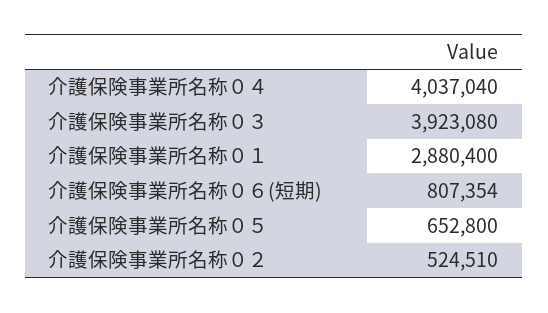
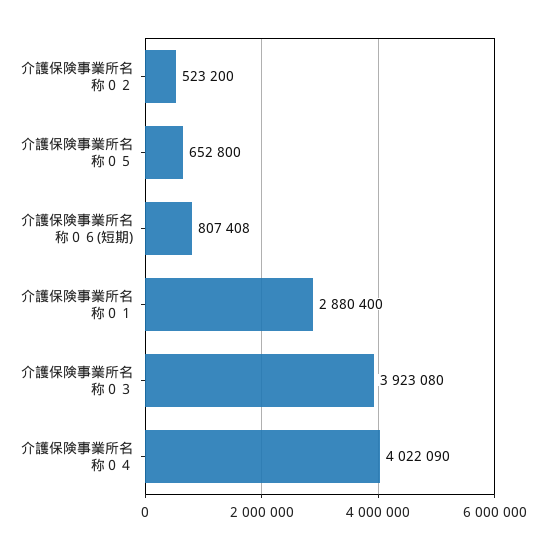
介護保険事業所名称０４: 4037040 -> 4022090
介護保険事業所名称０６(短期): 807354 -> 807408
介護保険事業所名称０２: 524510 -> 523200

